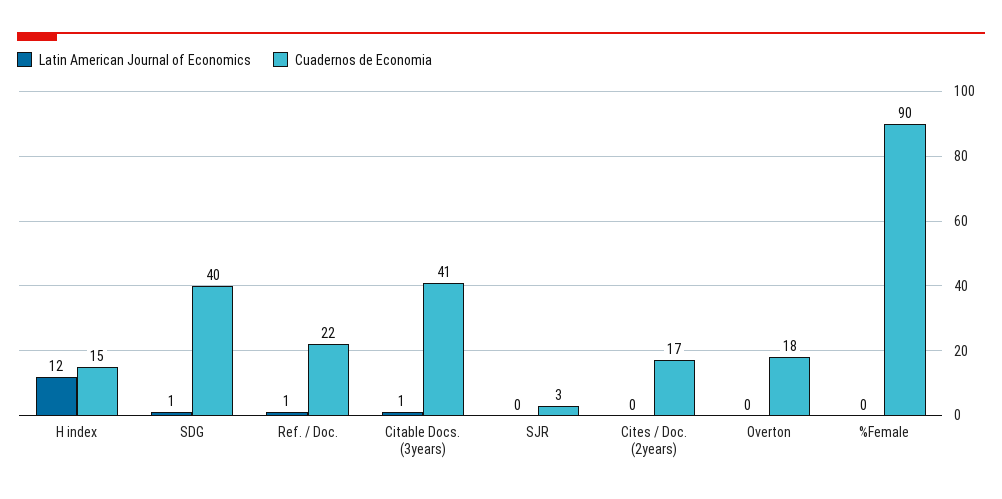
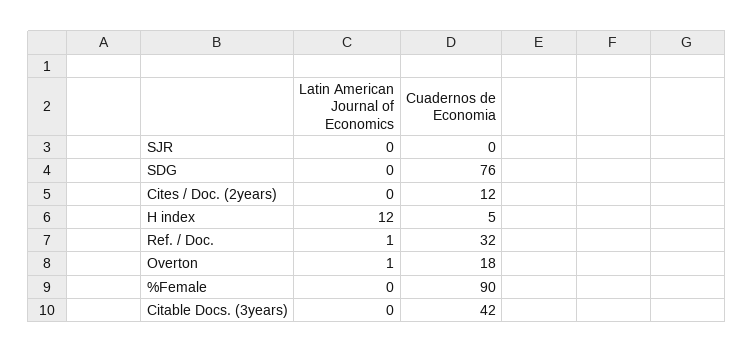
Cuadernos de Economia, H index: 15 -> 5
Latin American Journal of Economics, SDG: 1 -> 0
Cuadernos de Economia, SDG: 40 -> 76
Cuadernos de Economia, Ref. / Doc.: 22 -> 32
Latin American Journal of Economics, Citable Docs. (3years): 1 -> 0
Cuadernos de Economia, Citable Docs. (3years): 41 -> 42
Cuadernos de Economia, SJR: 3 -> 0
Cuadernos de Economia, Cites / Doc. (2years): 17 -> 12
Latin American Journal of Economics, Overton: 0 -> 1

